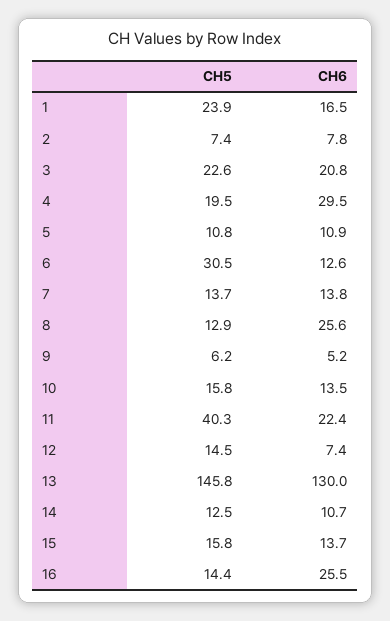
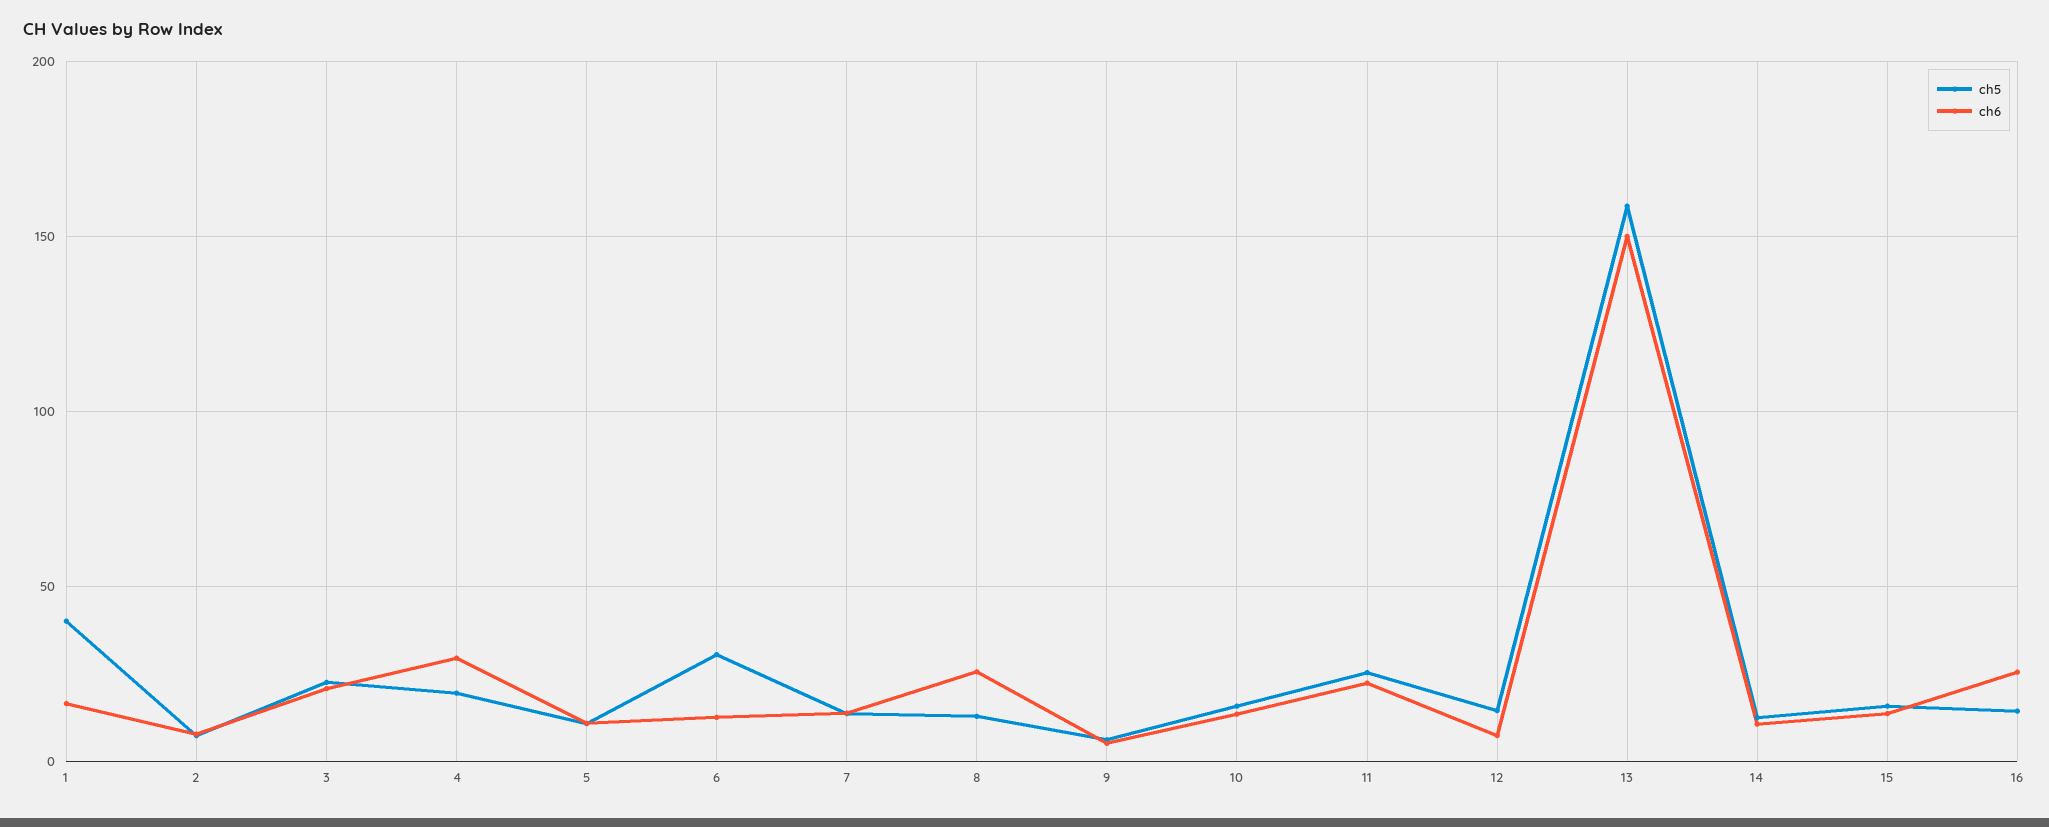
CH5, 1: 23.9 -> 40
CH5, 11: 40.3 -> 25
CH5, 13: 145.8 -> 160
CH6, 13: 130 -> 150

